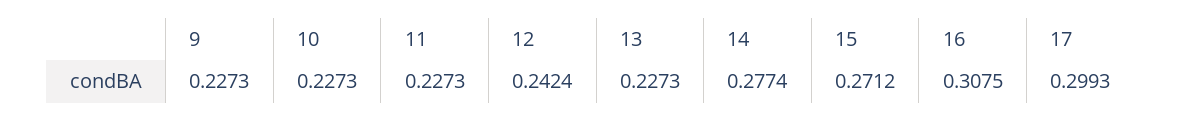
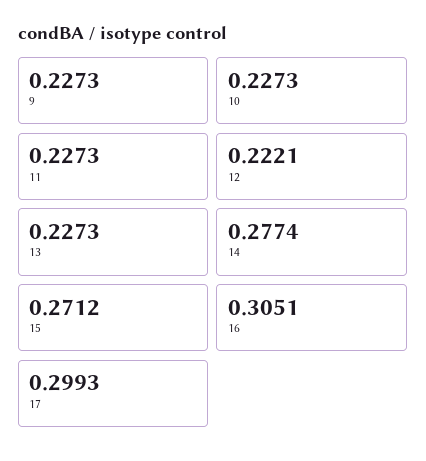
12: 0.2424 -> 0.2221
16: 0.3075 -> 0.3051

